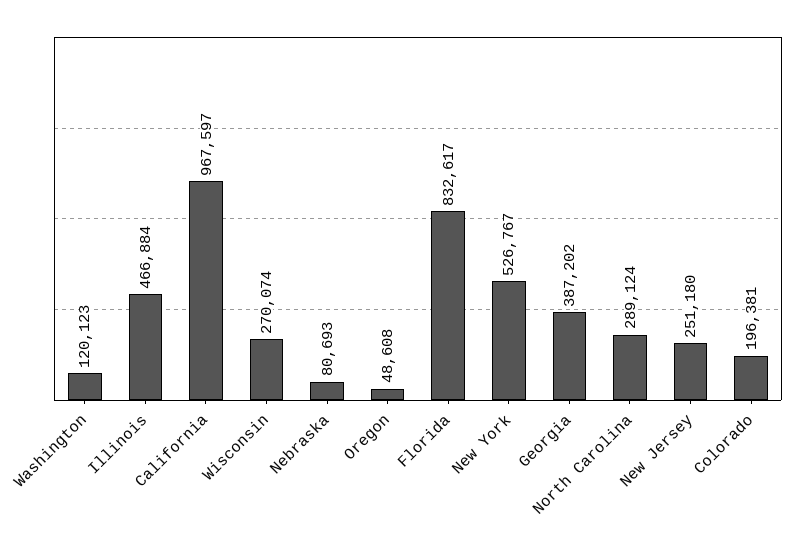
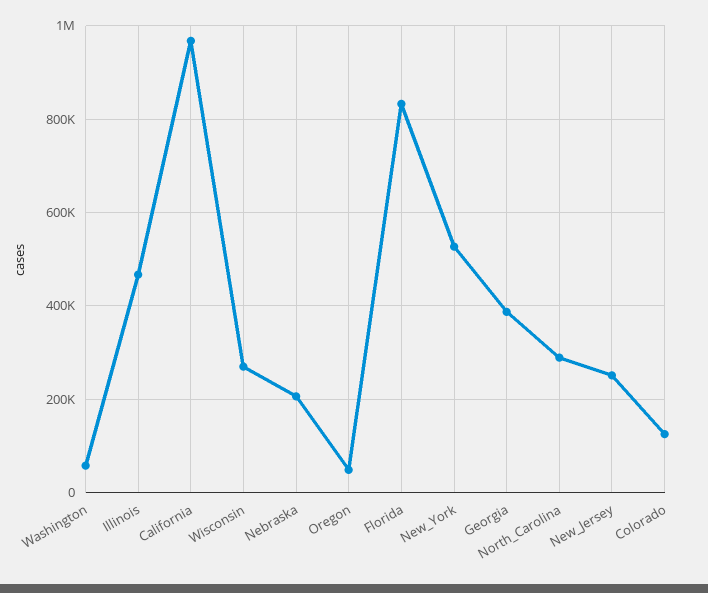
Washington: 120123 -> 60000
Nebraska: 80693 -> 200000
Colorado: 196381 -> 120000

